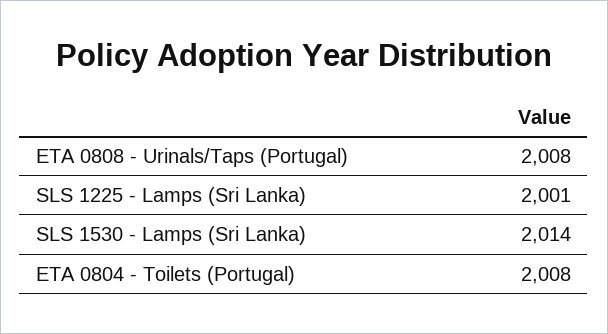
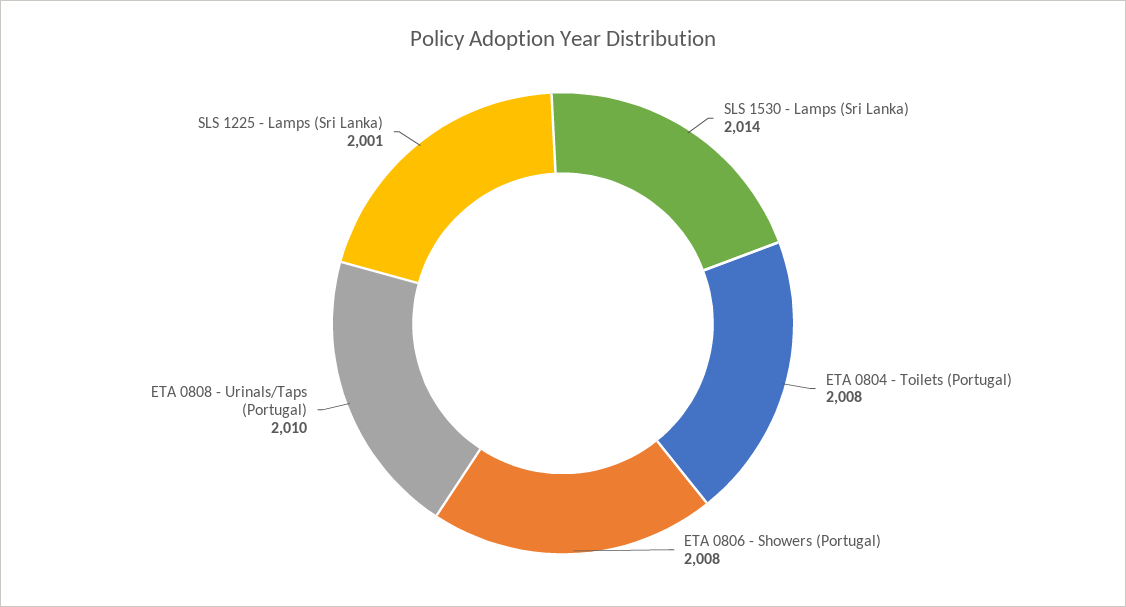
ETA 0808 - Urinals/Taps (Portugal): 2008 -> 2010
ETA 0806 - Showers (Portugal): none -> 2008

